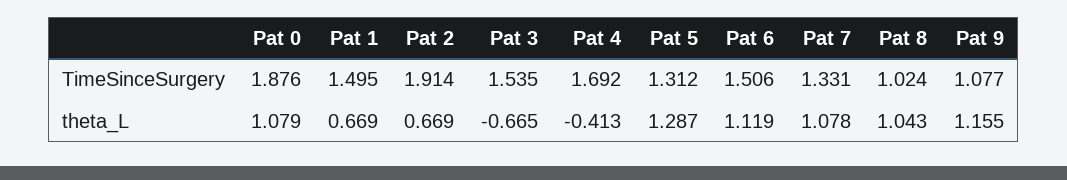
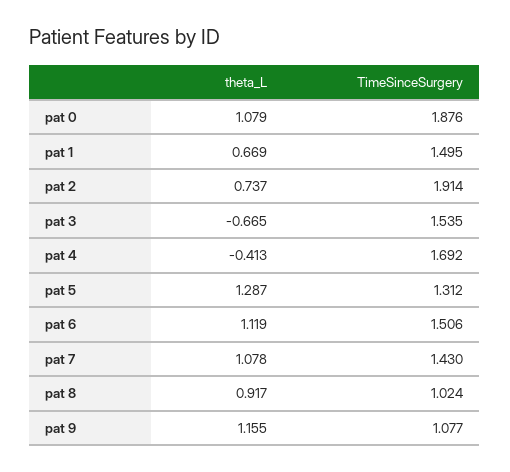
Pat 7, TimeSinceSurgery: 1.331 -> 1.43
Pat 2, theta_L: 0.669 -> 0.737
Pat 8, theta_L: 1.043 -> 0.917

